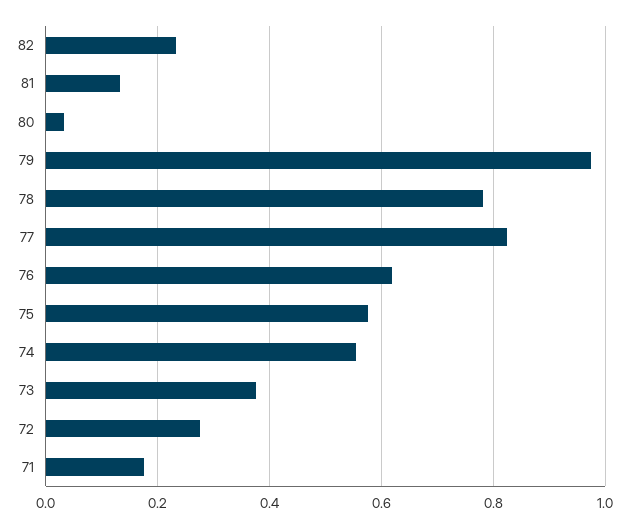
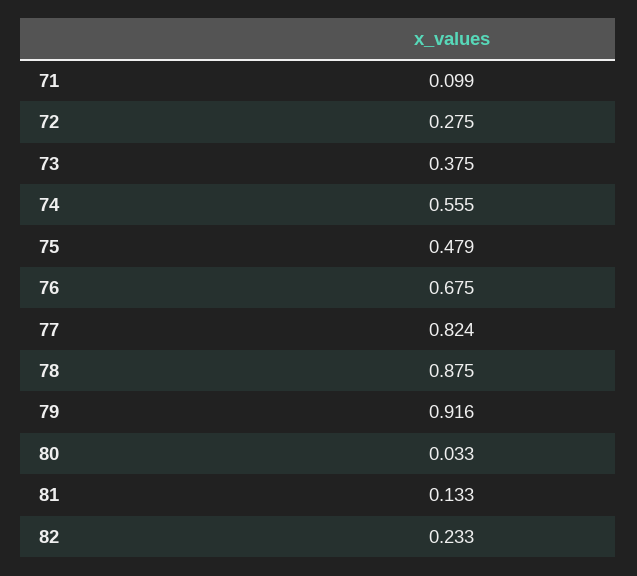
79: 0.98 -> 0.916
78: 0.78 -> 0.875
76: 0.62 -> 0.675
75: 0.58 -> 0.479
71: 0.18 -> 0.099

